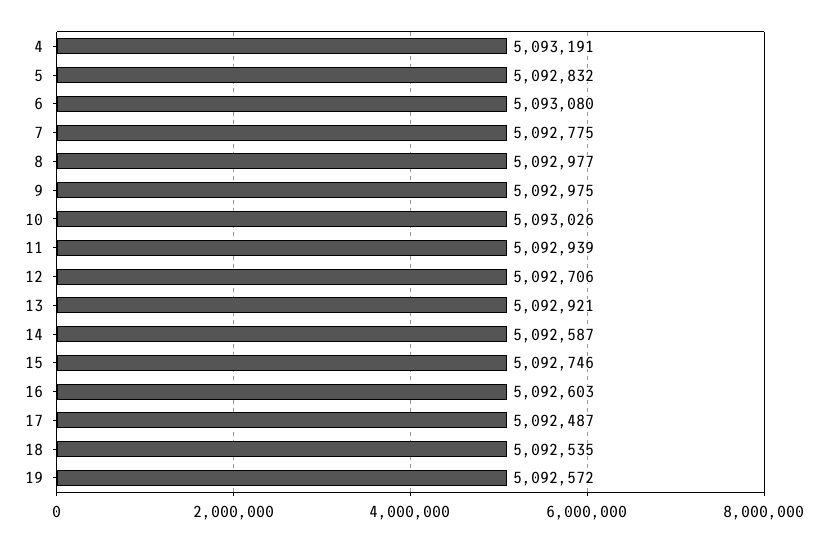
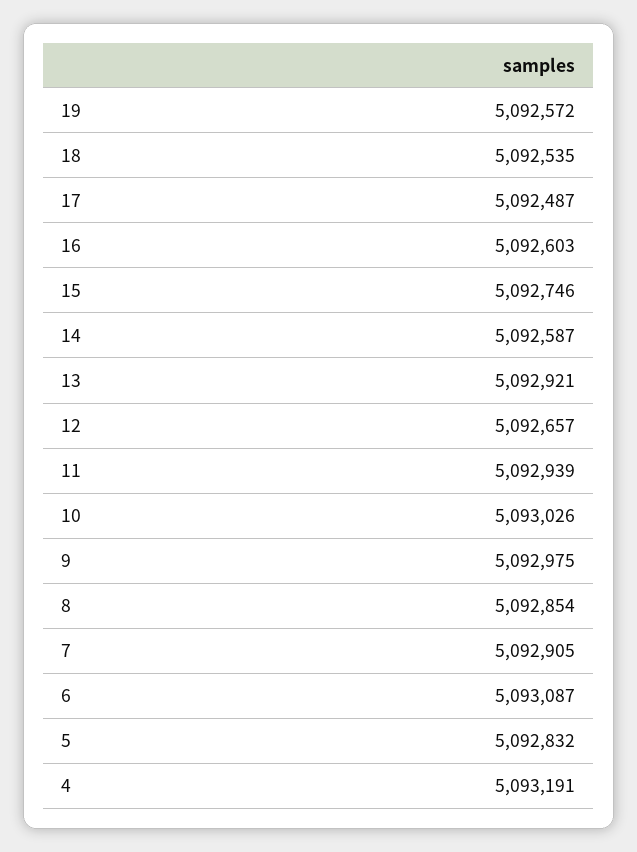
6: 5093080 -> 5093087
7: 5092775 -> 5092905
8: 5092977 -> 5092854
12: 5092706 -> 5092657

